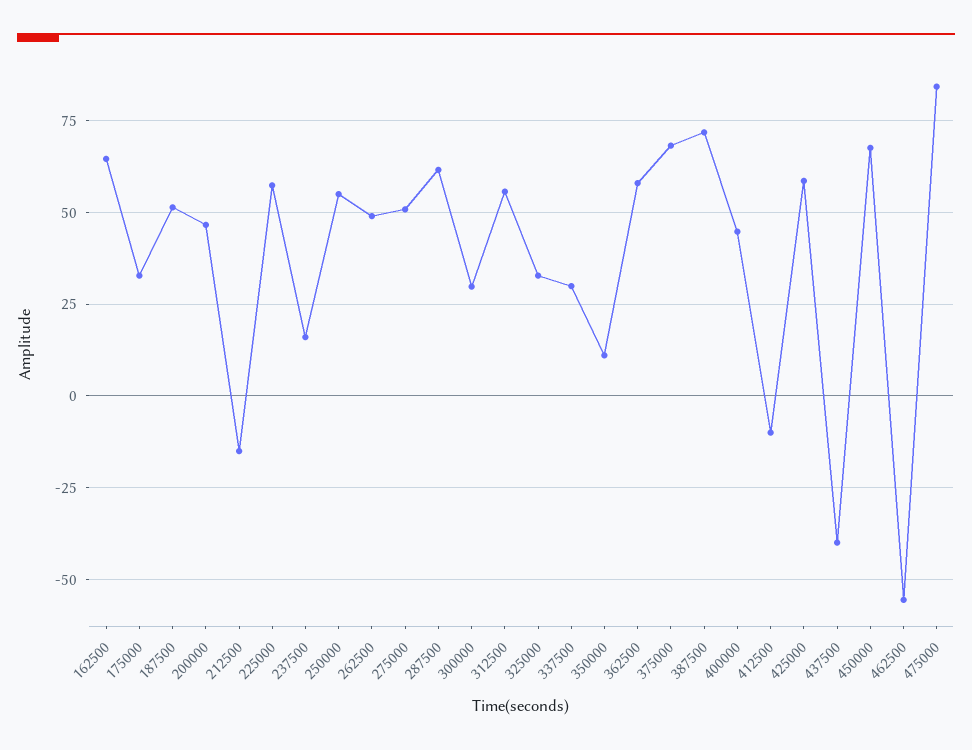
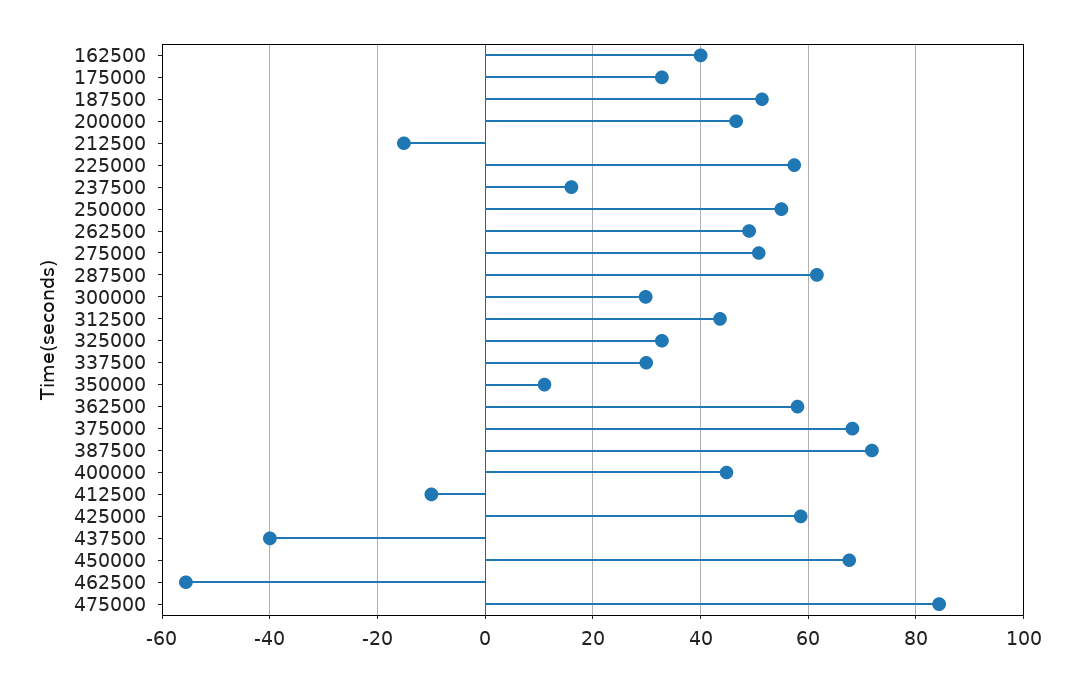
162500: 65 -> 40
312500: 55 -> 44

